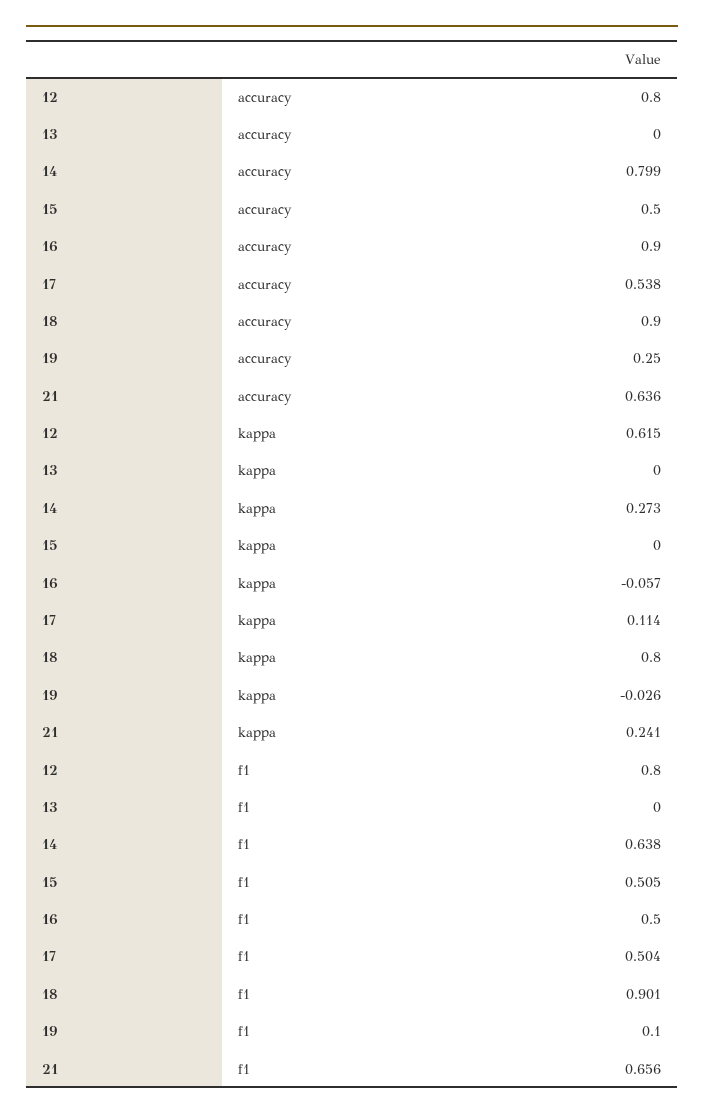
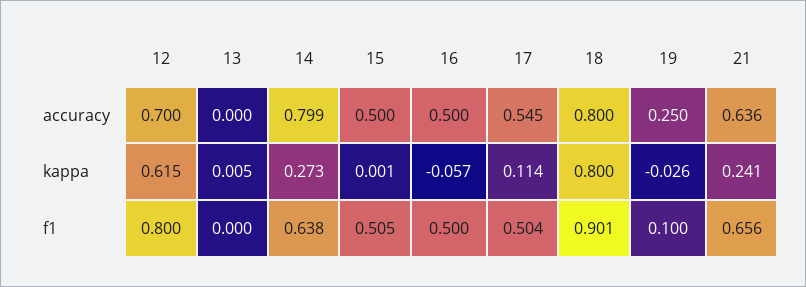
12, accuracy: 0.8 -> 0.7
16, accuracy: 0.9 -> 0.5
17, accuracy: 0.538 -> 0.545
18, accuracy: 0.9 -> 0.8
13, kappa: 0 -> 0.005
15, kappa: 0 -> 0.001

